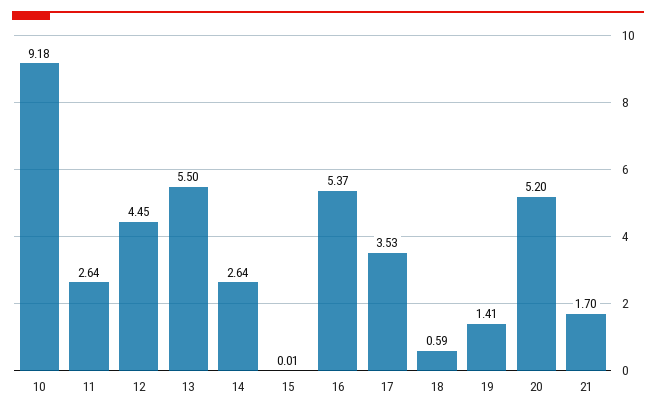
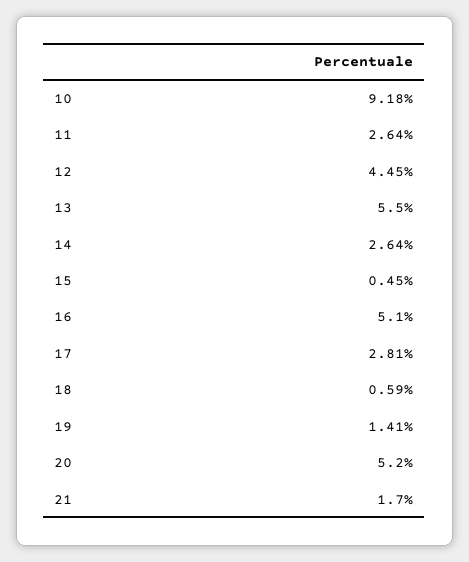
15: 0.01 -> 0.45
16: 5.37 -> 5.1
17: 3.53 -> 2.81

